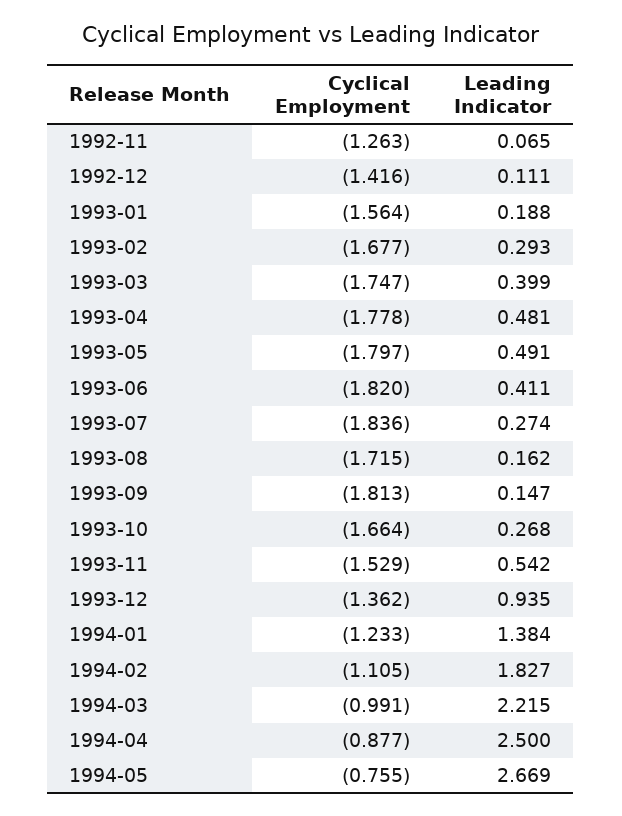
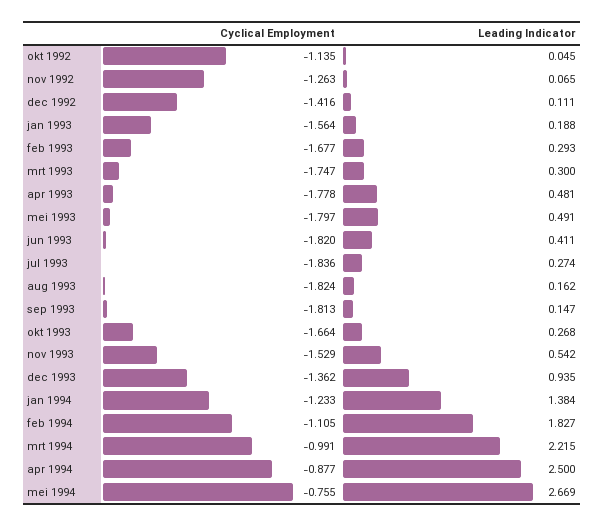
Leading Indicator, 1993-03: 0.399 -> 0.3
Cyclical Employment, 1993-08: -1.715 -> -1.824
Cyclical Employment, okt 1992: none -> -1.135
Leading Indicator, okt 1992: none -> 0.045

